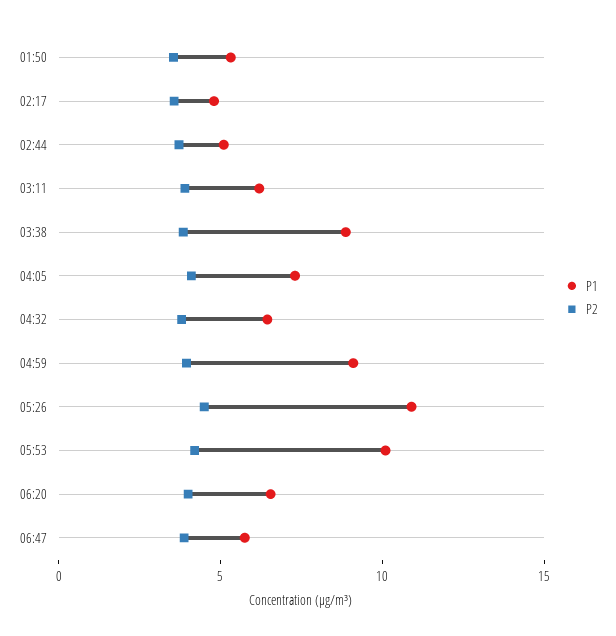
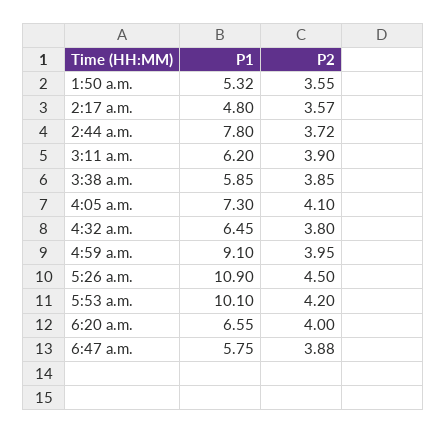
P1, 02:44: 5 -> 7.8
P1, 03:38: 9 -> 5.85

